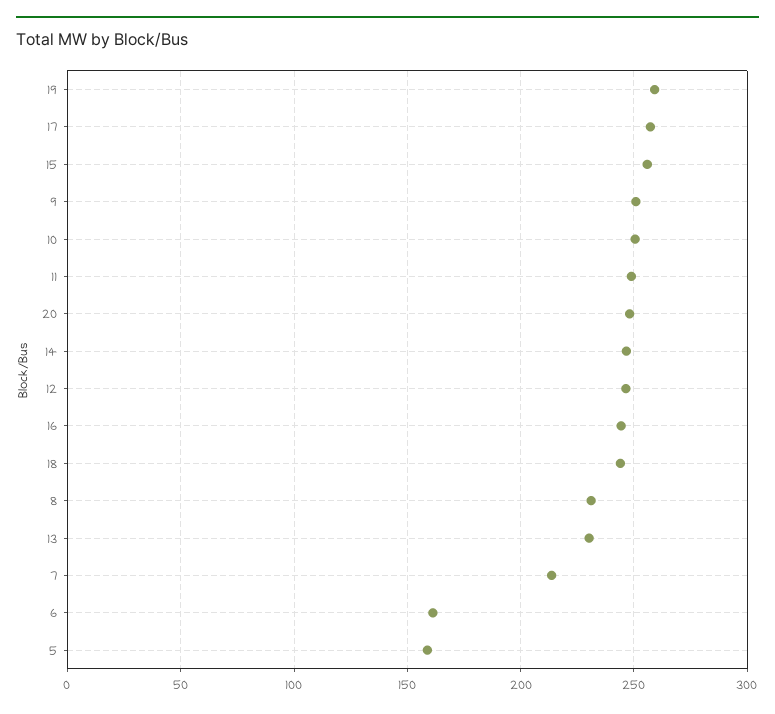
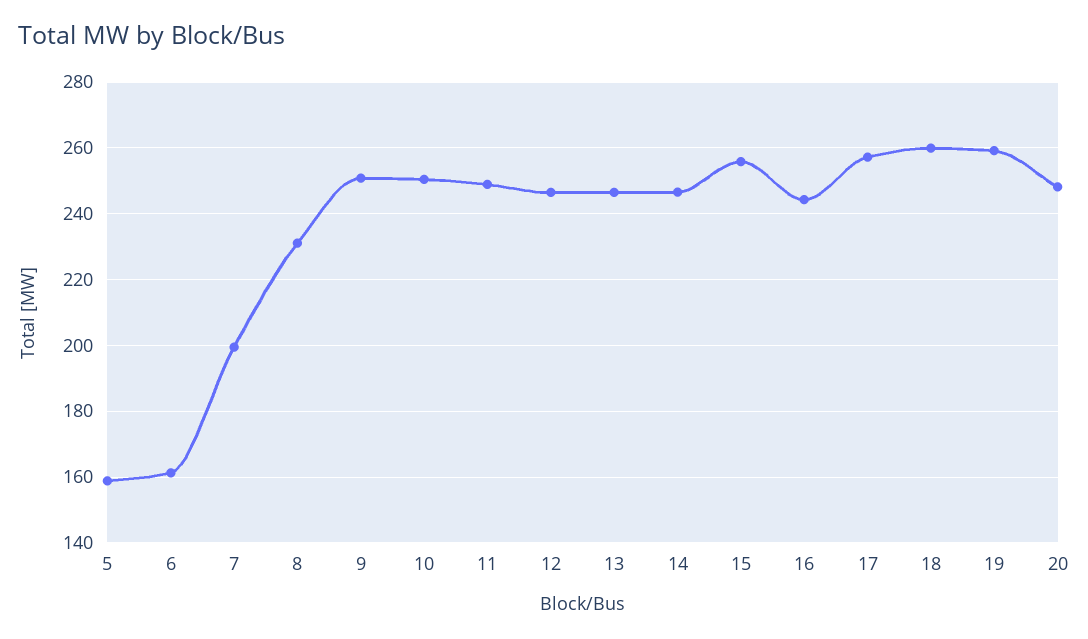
18: 245 -> 260
13: 230 -> 246
7: 215 -> 200

